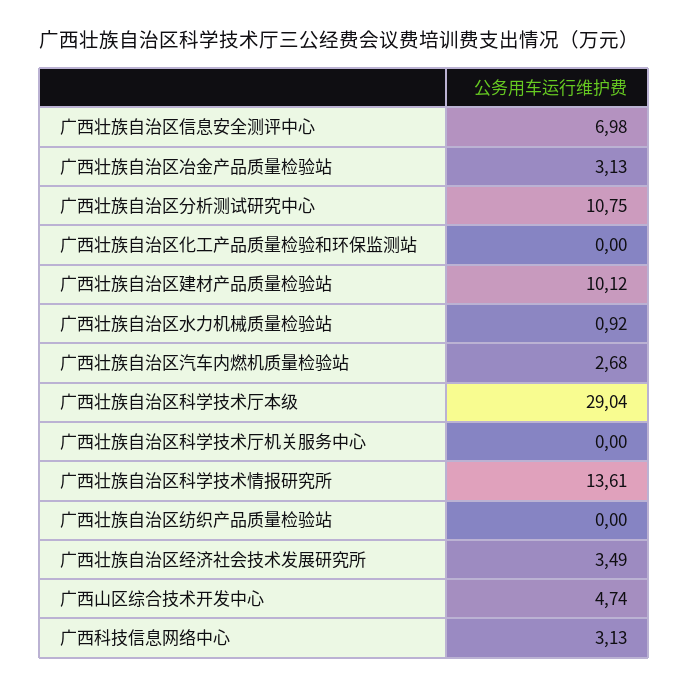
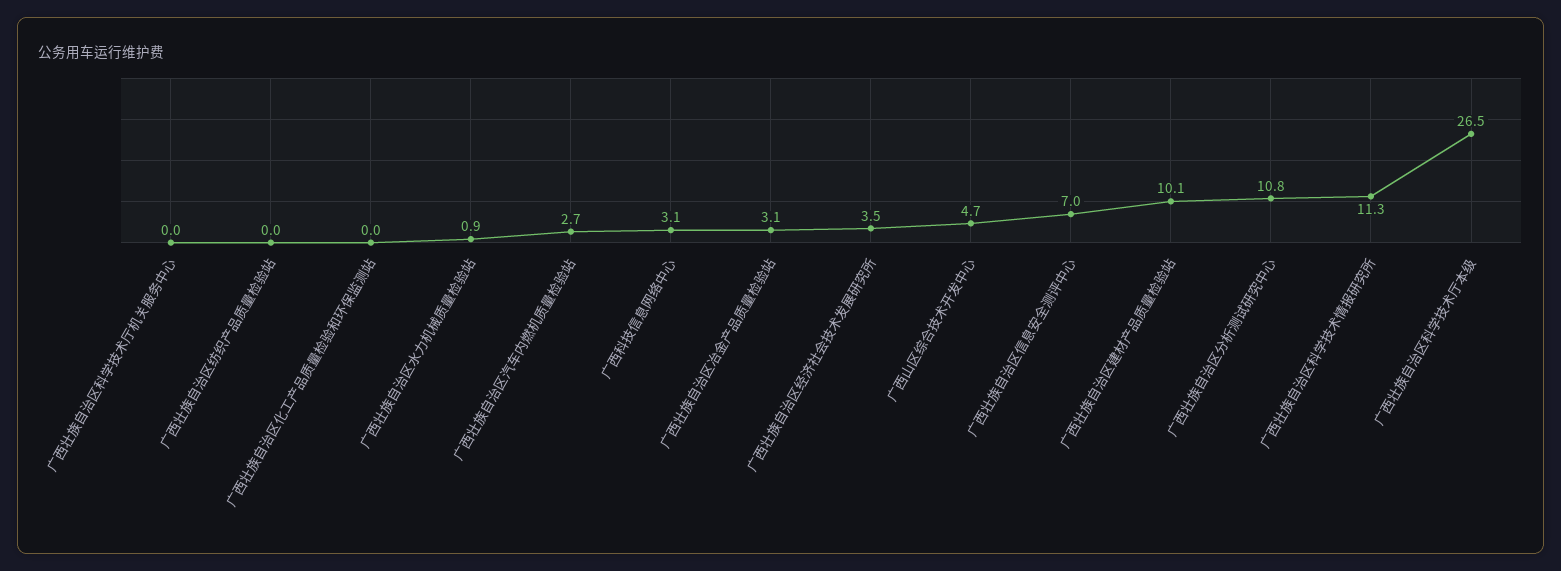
广西壮族自治区科学技术厅本级: 29.04 -> 26.5
广西壮族自治区科学技术情报研究所: 13.61 -> 11.3

